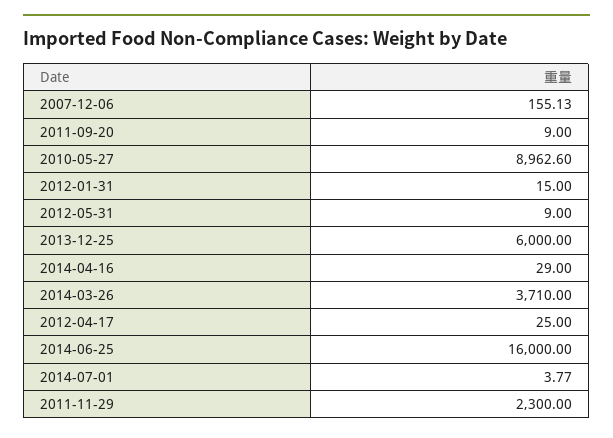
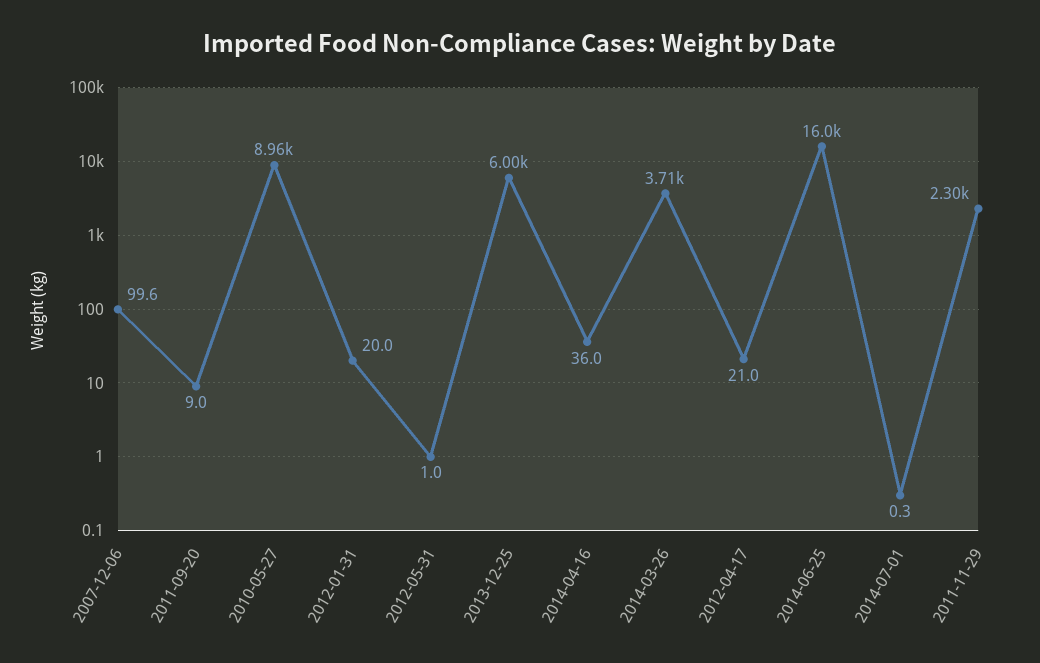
2007-12-06: 155.13 -> 99.6
2012-01-31: 15 -> 20
2012-05-31: 9 -> 1
2014-04-16: 29 -> 36
2012-04-17: 25 -> 21
2014-07-01: 3.77 -> 0.3

